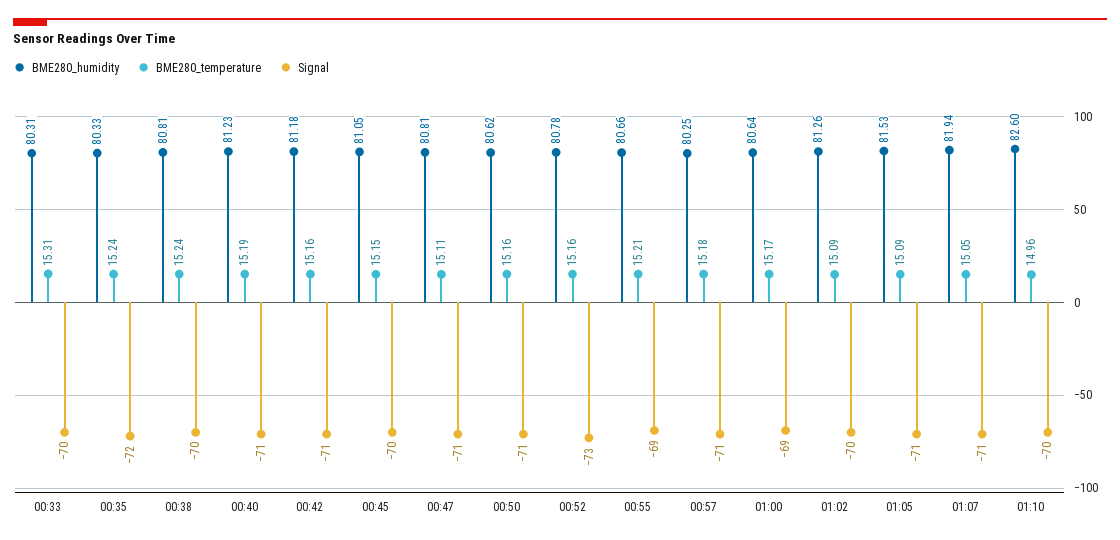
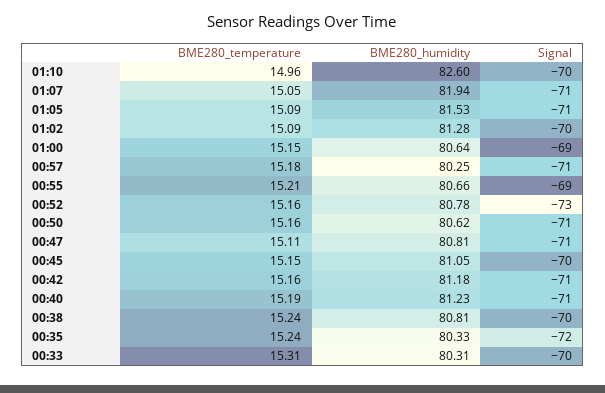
BME280_temperature, 01:00: 15.17 -> 15.15
BME280_humidity, 01:02: 81.26 -> 81.28

